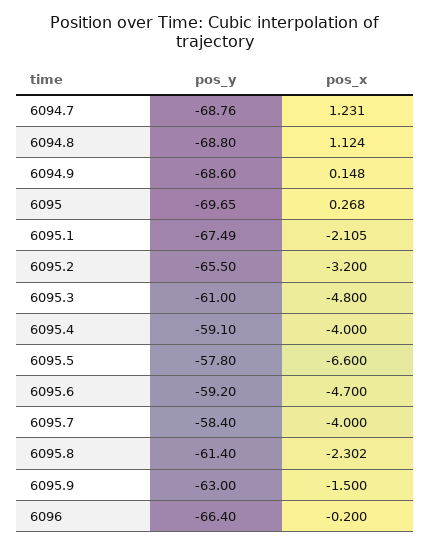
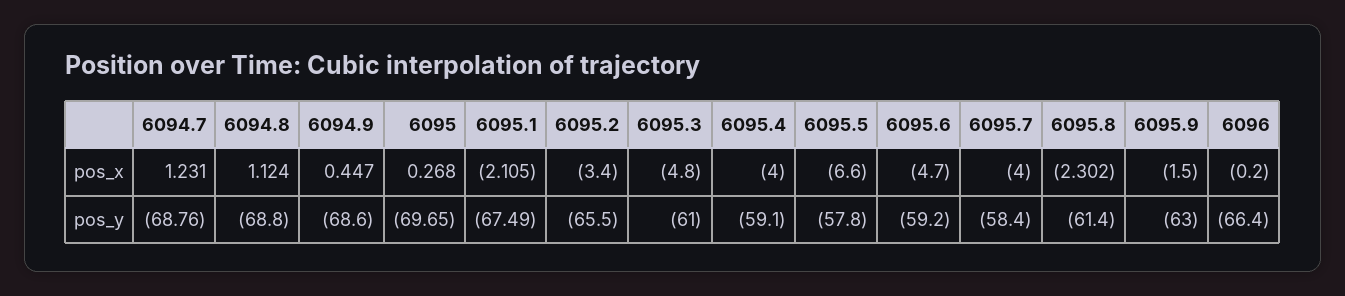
pos_x, 6094.9: 0.148 -> 0.447
pos_x, 6095.2: -3.2 -> -3.4

